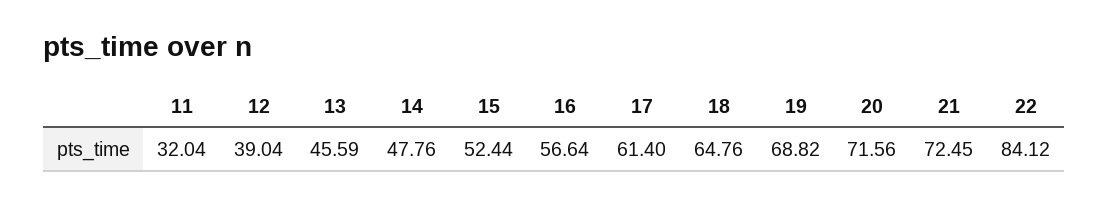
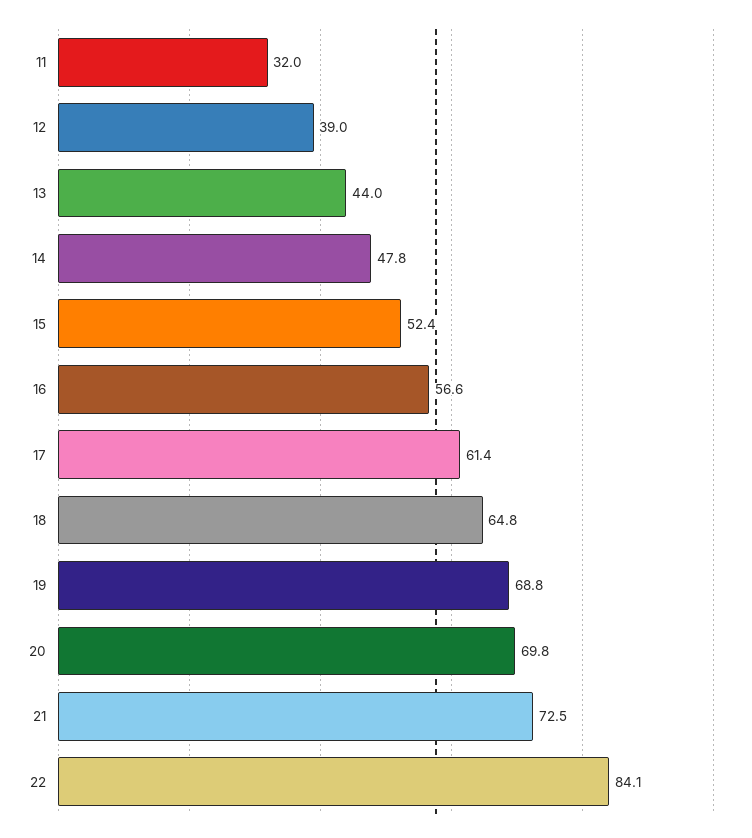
13: 45.59 -> 44
20: 71.56 -> 69.8

